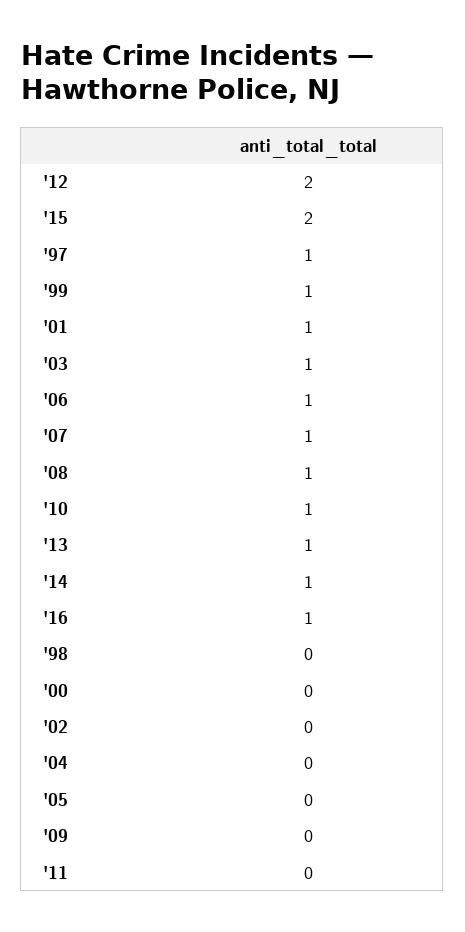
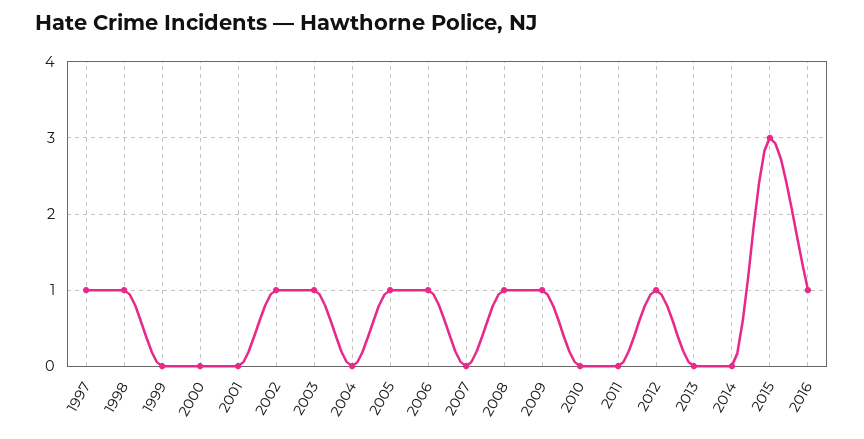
'12: 2 -> 1
'15: 2 -> 3
'99: 1 -> 0
'01: 1 -> 0
'07: 1 -> 0
'10: 1 -> 0
'13: 1 -> 0
'14: 1 -> 0
'98: 0 -> 1
'02: 0 -> 1
'05: 0 -> 1
'09: 0 -> 1

